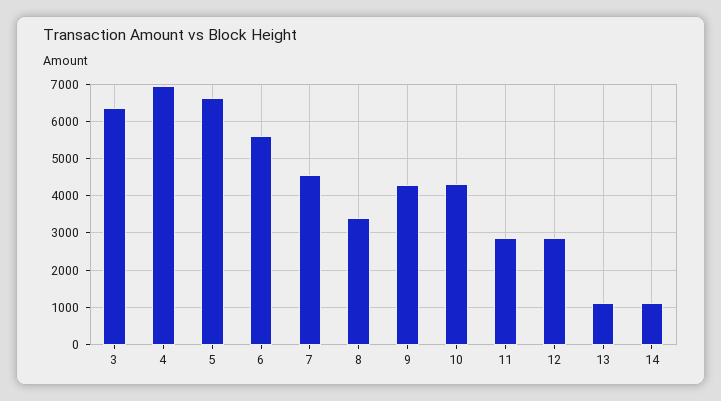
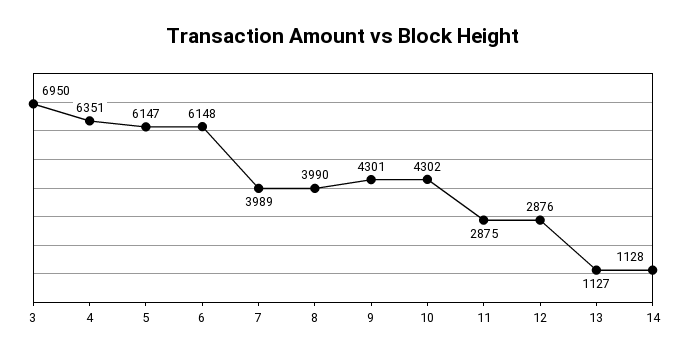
3: 6400 -> 6950
4: 7000 -> 6351
5: 6600 -> 6147
6: 5600 -> 6148
7: 4600 -> 3989
8: 3400 -> 3990

